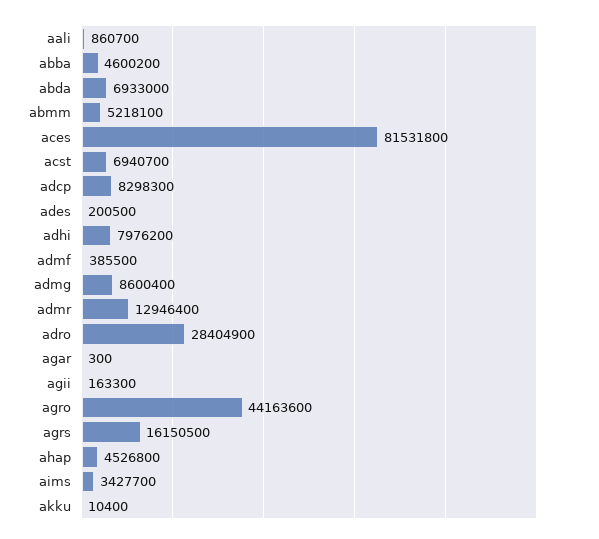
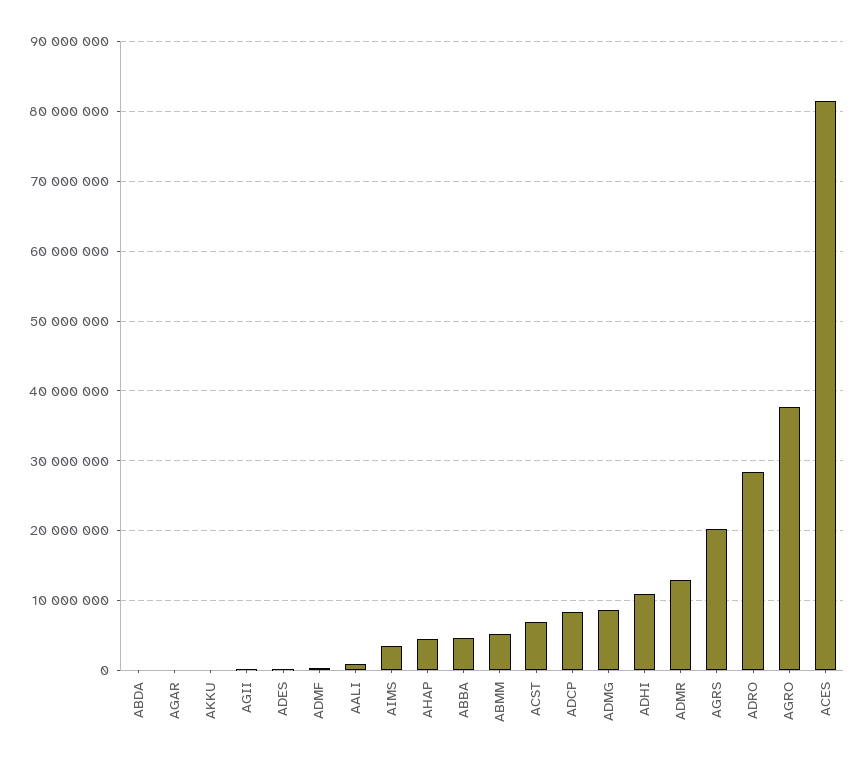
abda: 6933000 -> 0
adhi: 7976200 -> 11000000
agro: 44163600 -> 38000000
agrs: 16150500 -> 20000000

